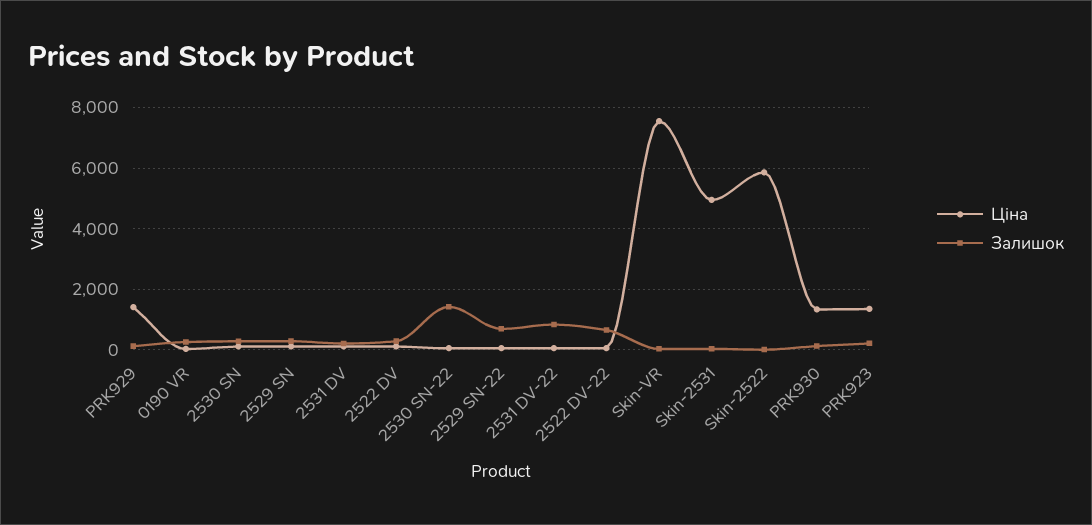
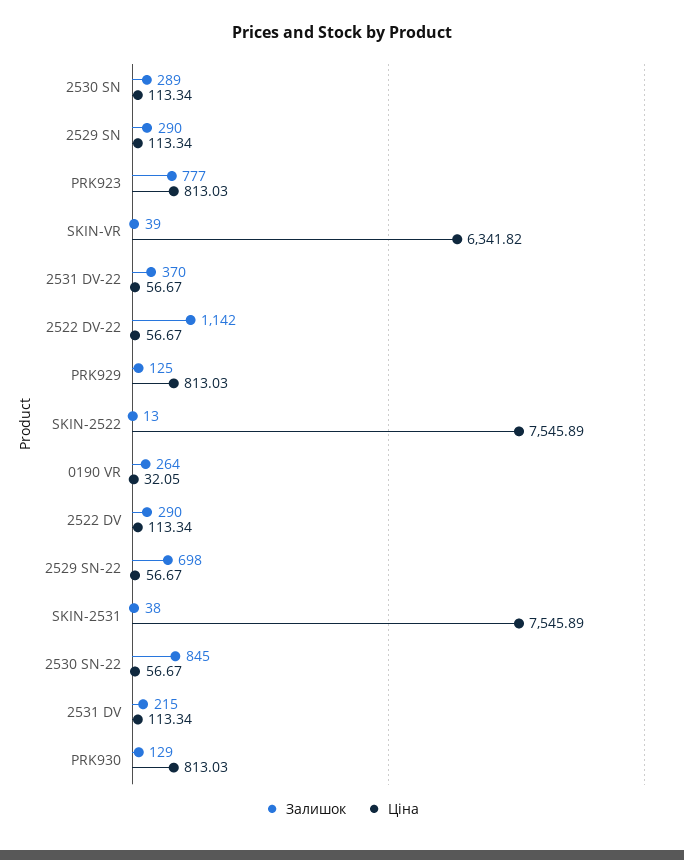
Ціна, PRK929: 1400 -> 813.03
Залишок, 2530 SN-22: 1400 -> 845
Залишок, 2531 DV-22: 800 -> 370
Залишок, 2522 DV-22: 600 -> 1142
Ціна, Skin-VR: 7600 -> 6341.82
Ціна, Skin-2531: 5000 -> 7545.89
Ціна, Skin-2522: 5800 -> 7545.89
Ціна, PRK930: 1400 -> 813.03
Ціна, PRK923: 1400 -> 813.03
Залишок, PRK923: 200 -> 777

